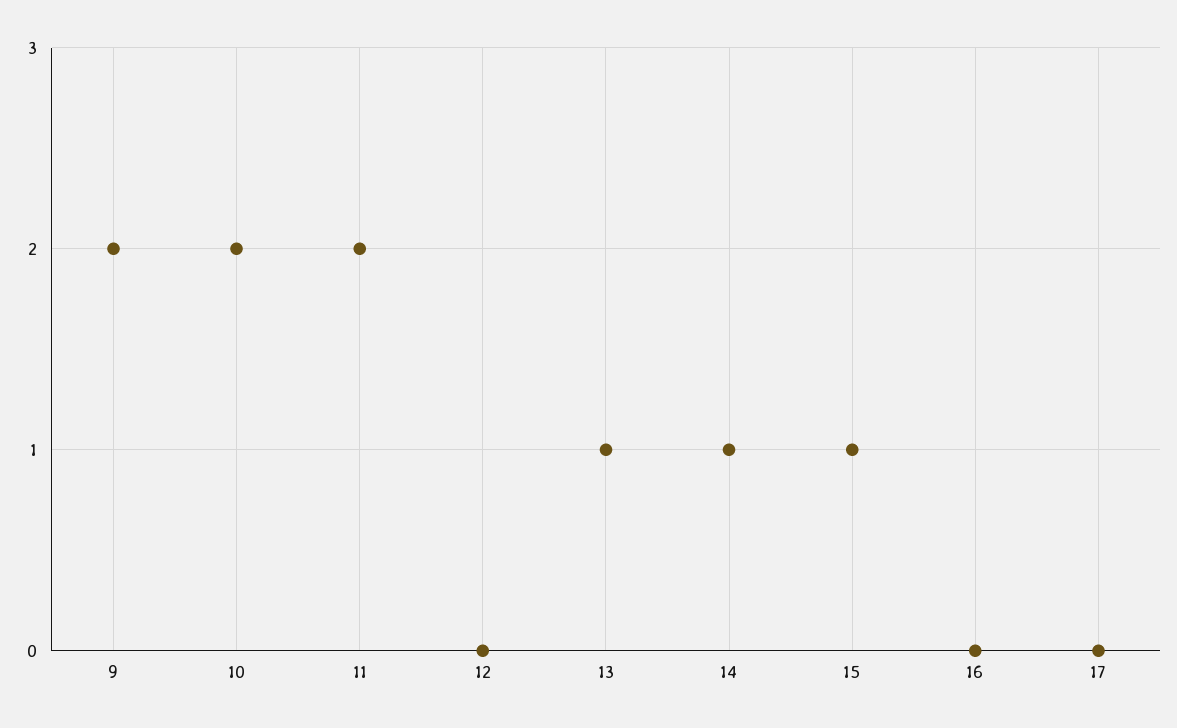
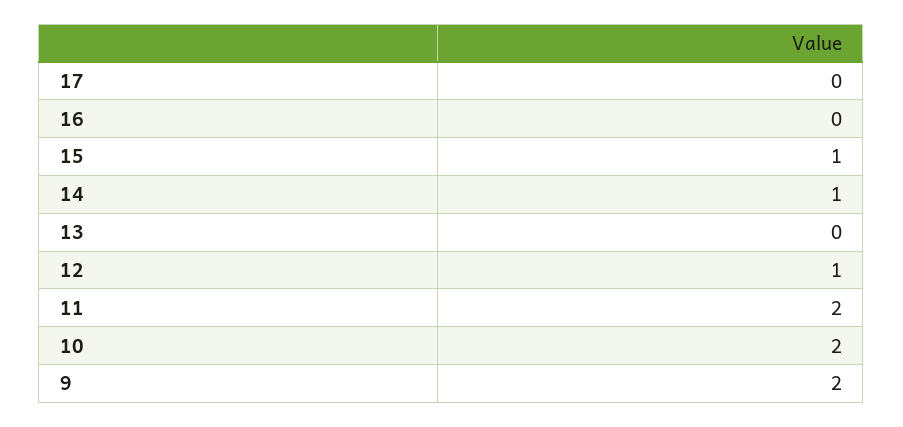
12: 0 -> 1
13: 1 -> 0

